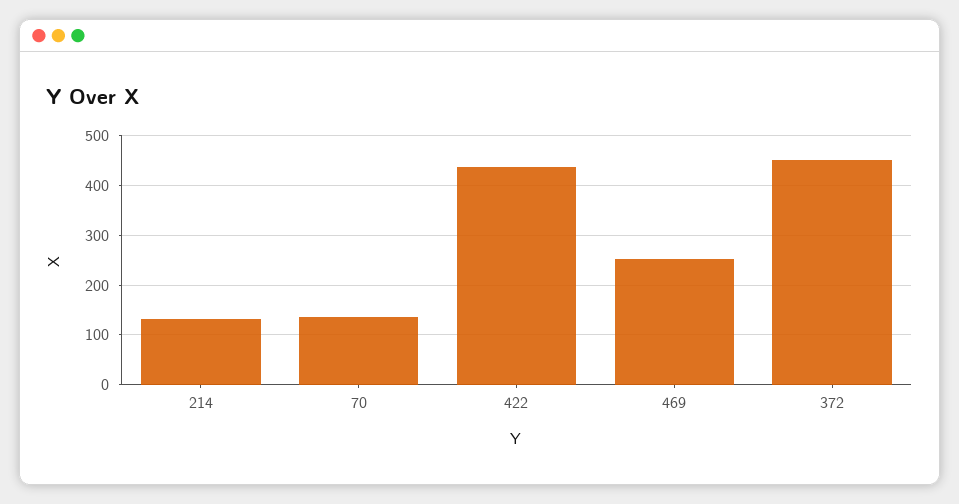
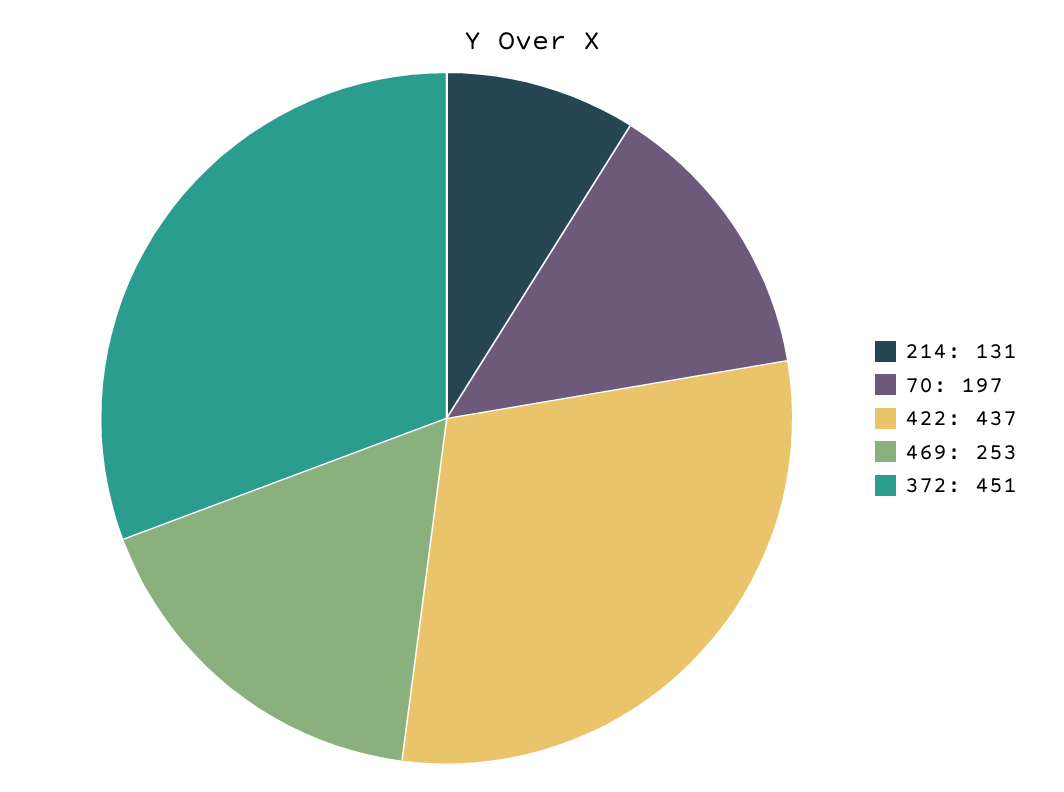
70: 140 -> 197

